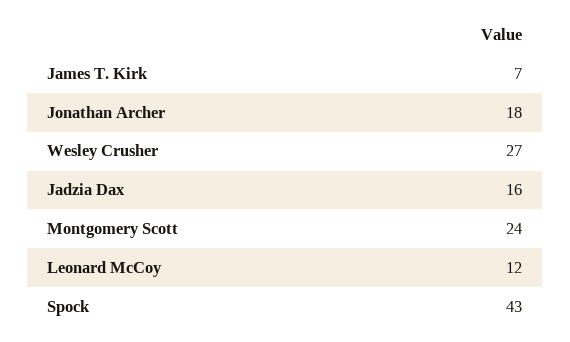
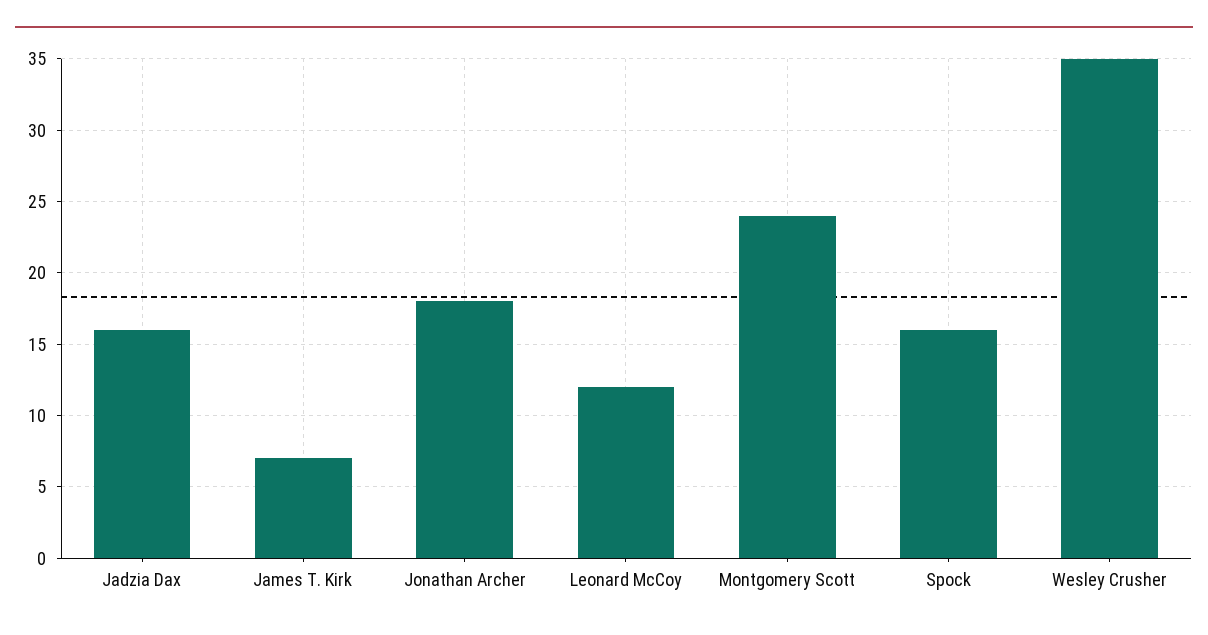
Wesley Crusher: 27 -> 35
Spock: 43 -> 16

